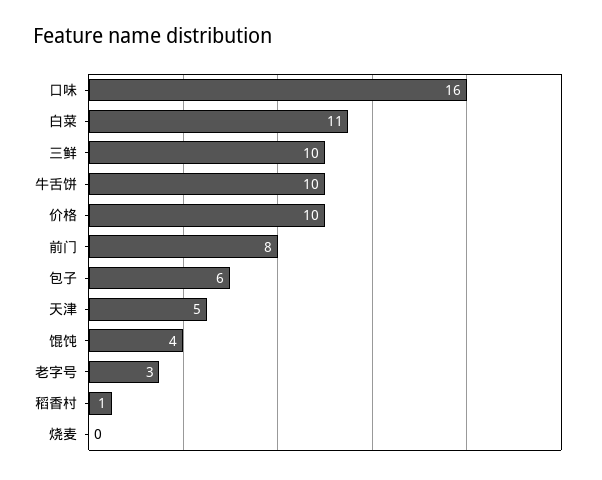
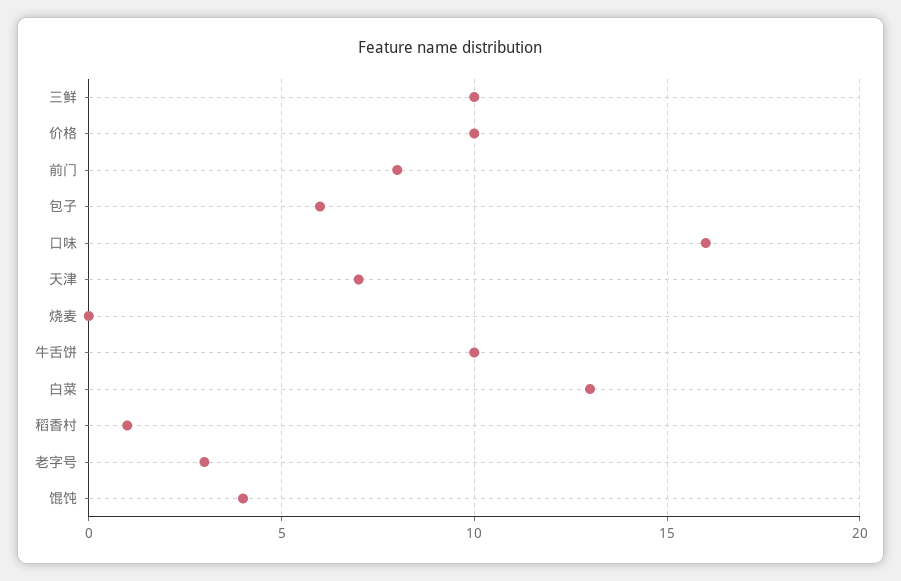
白菜: 11 -> 13
天津: 5 -> 7

